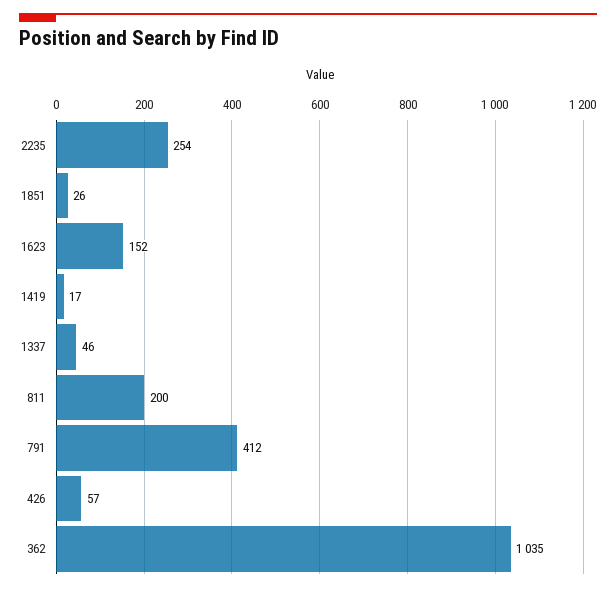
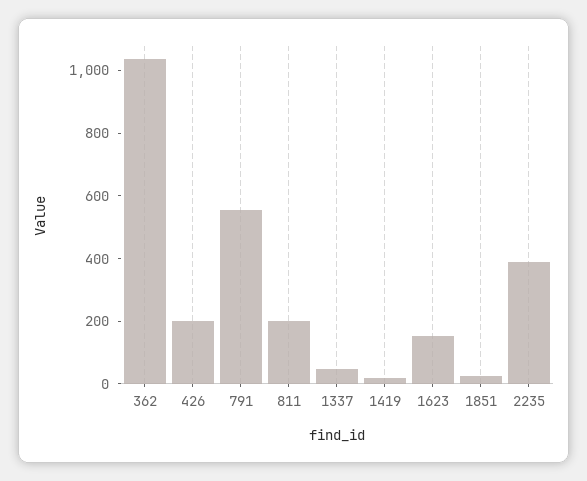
2235: 254 -> 400
791: 412 -> 550
426: 57 -> 200

